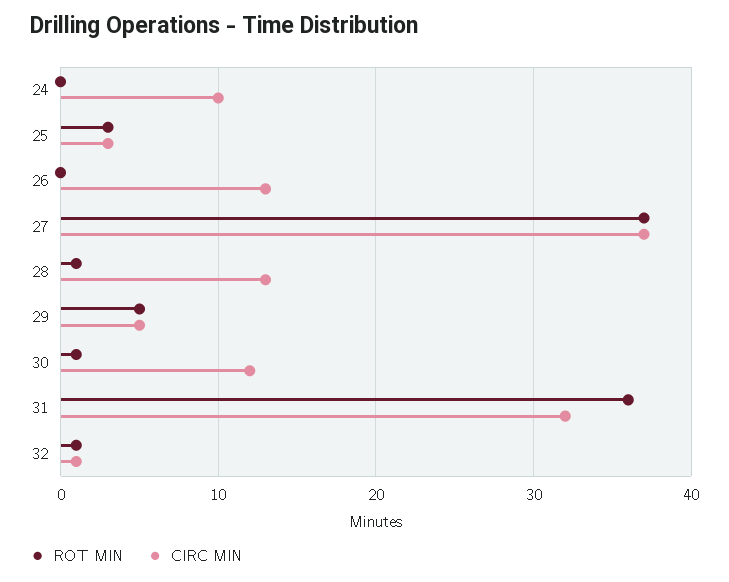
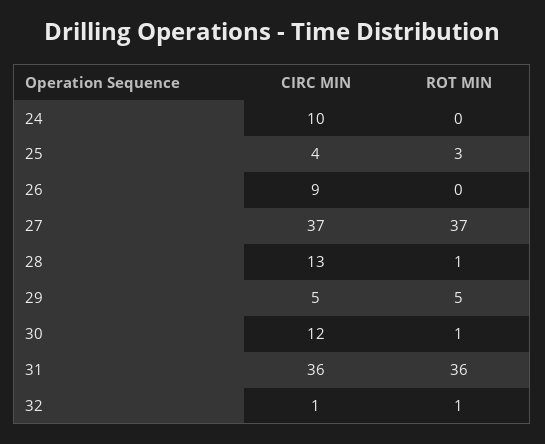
CIRC MIN, 25: 3 -> 4
CIRC MIN, 26: 13 -> 9
CIRC MIN, 31: 32 -> 36

